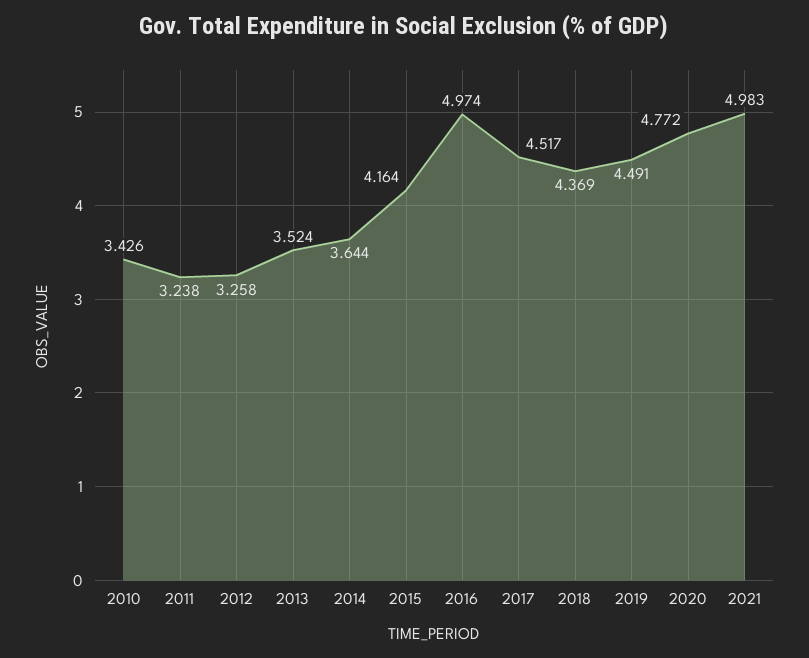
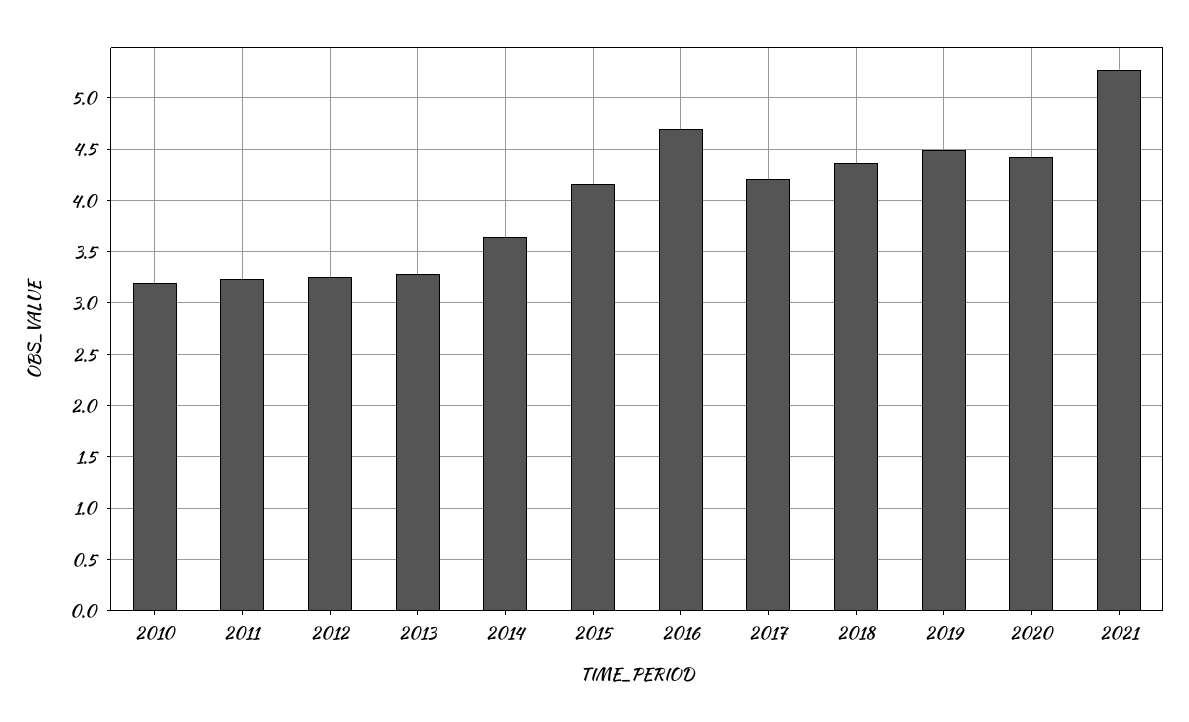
2010: 3.426 -> 3.2
2013: 3.524 -> 3.3
2016: 4.974 -> 4.7
2017: 4.517 -> 4.2
2020: 4.772 -> 4.4
2021: 4.983 -> 5.3

